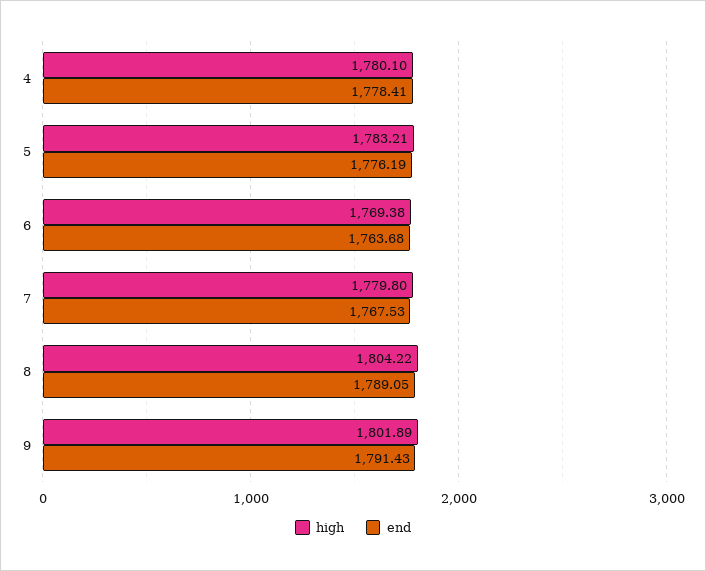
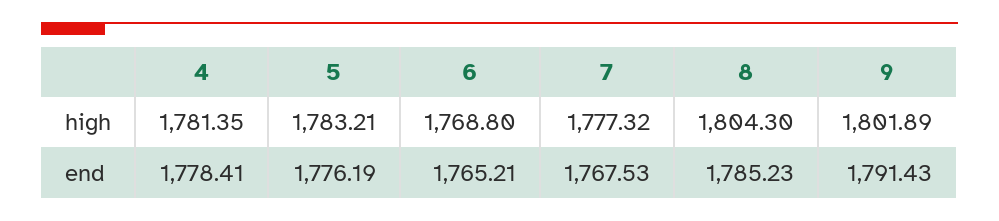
high, 4: 1780.1 -> 1781.35
high, 6: 1769.38 -> 1768.8
end, 6: 1763.68 -> 1765.21
high, 7: 1779.8 -> 1777.32
high, 8: 1804.22 -> 1804.3
end, 8: 1789.05 -> 1785.23

